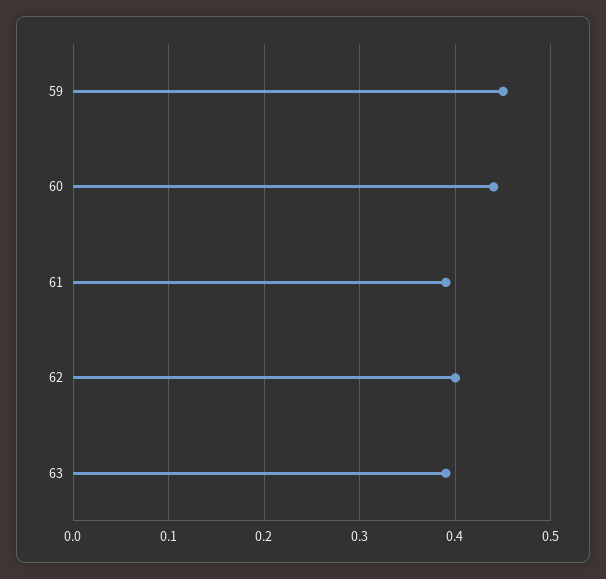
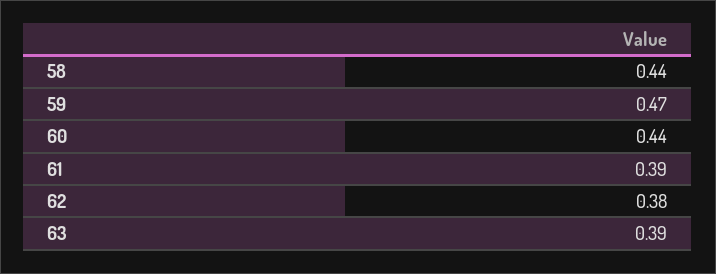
59: 0.45 -> 0.47
62: 0.4 -> 0.38
58: none -> 0.44

